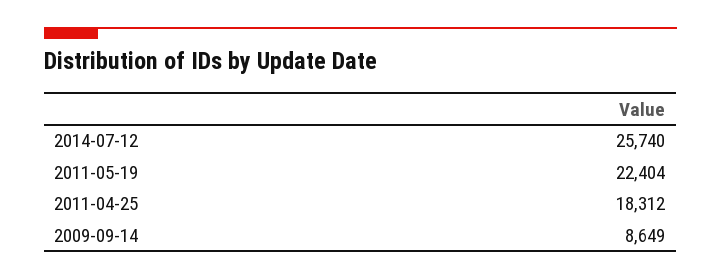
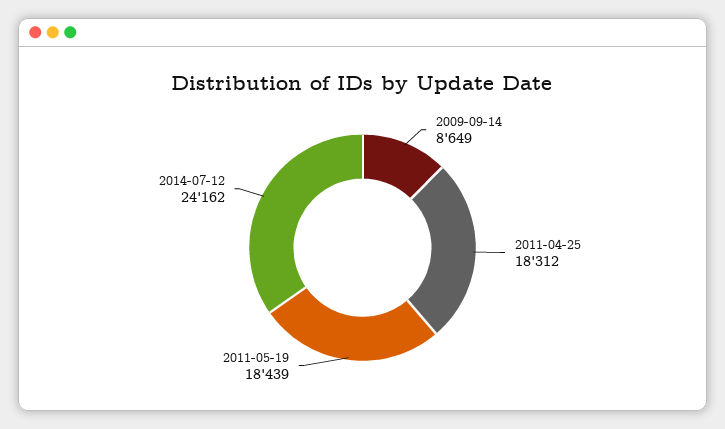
2014-07-12: 25740 -> 24162
2011-05-19: 22404 -> 18439

